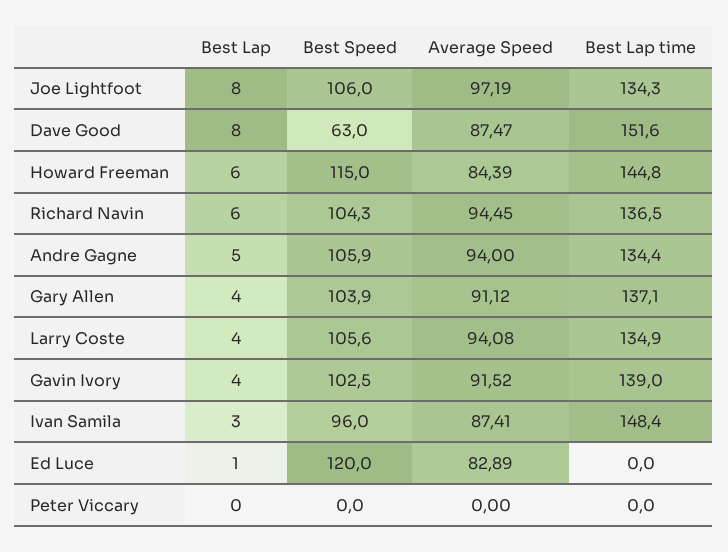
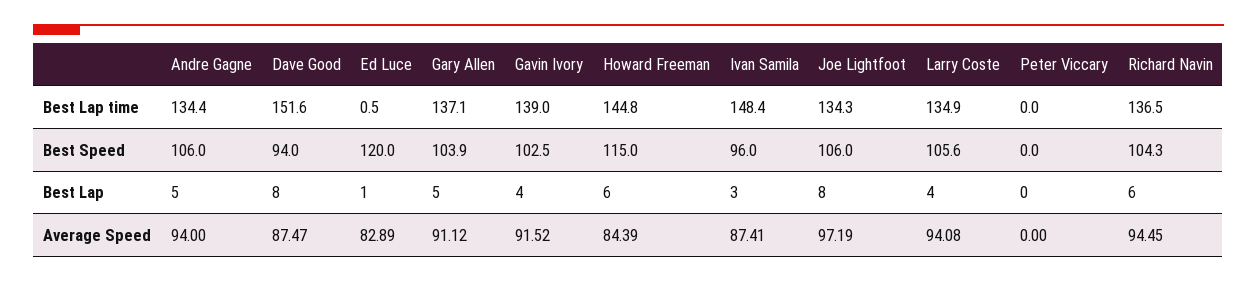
Best Speed, Dave Good: 63 -> 94
Best Speed, Andre Gagne: 105.9 -> 106
Best Lap, Gary Allen: 4 -> 5
Best Lap time, Ed Luce: 0 -> 0.5

